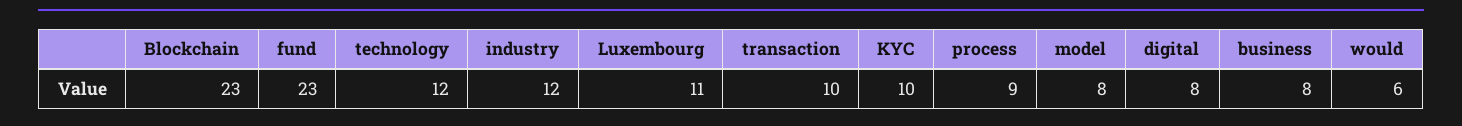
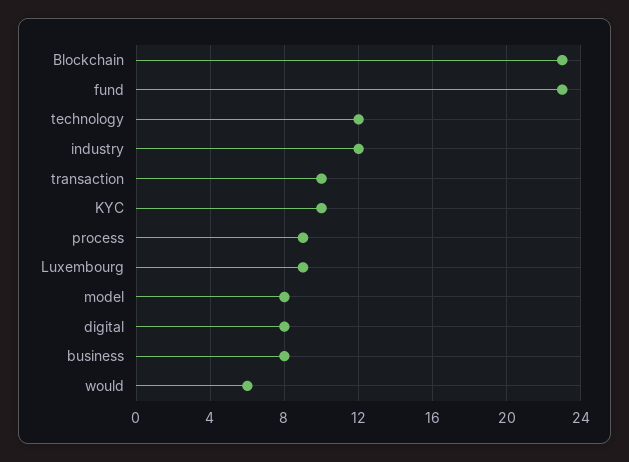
Luxembourg: 11 -> 9

